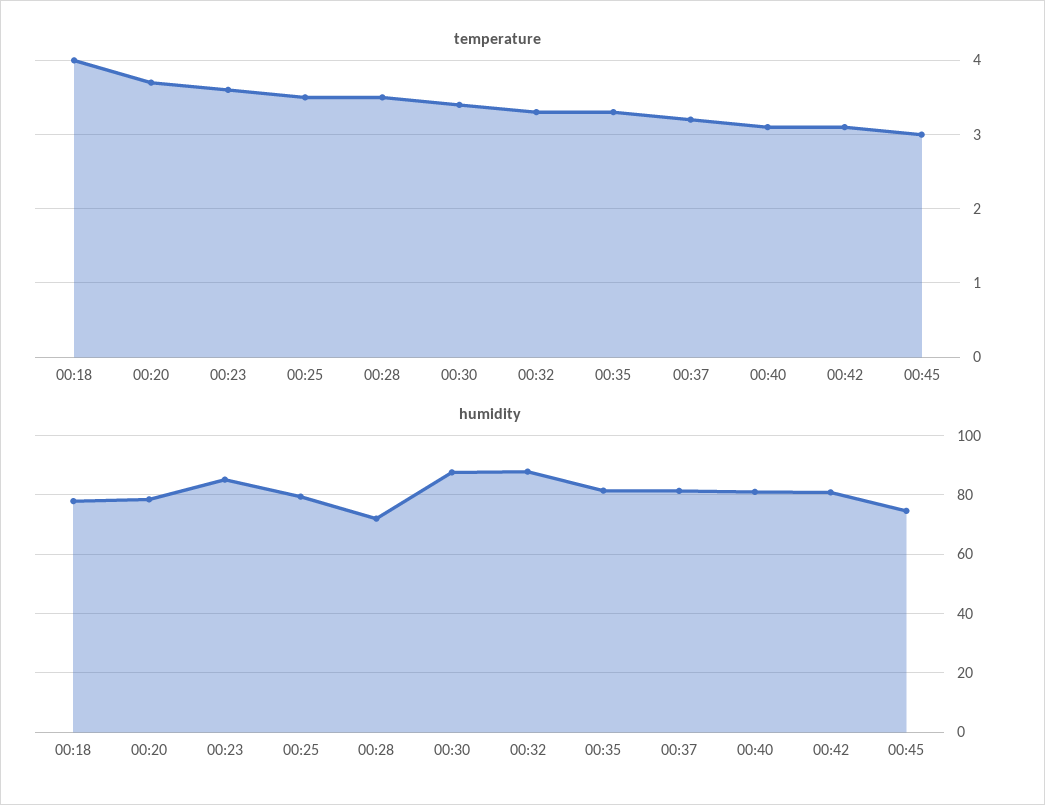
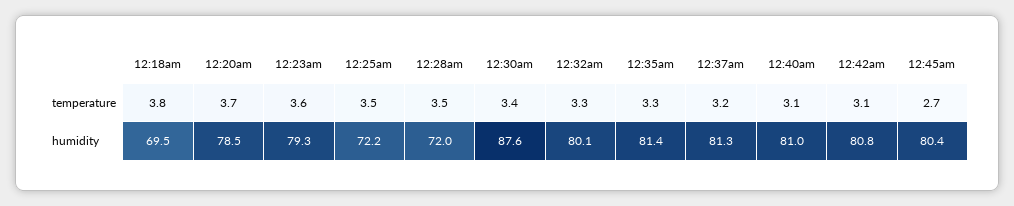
temperature, 00:18: 4 -> 3.8
temperature, 00:45: 3 -> 2.7
humidity, 00:18: 77.5 -> 69.5
humidity, 00:23: 85 -> 79.3
humidity, 00:25: 80 -> 72.2
humidity, 00:32: 87.5 -> 80.1
humidity, 00:45: 75 -> 80.4

